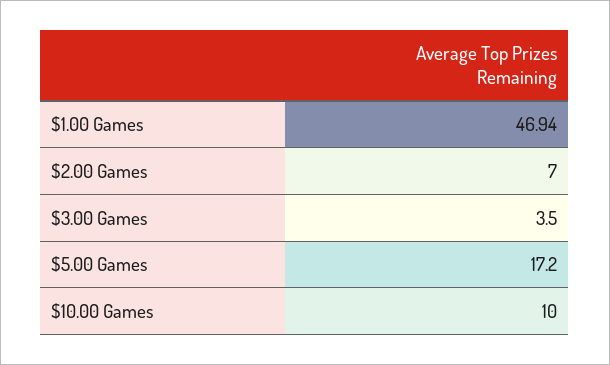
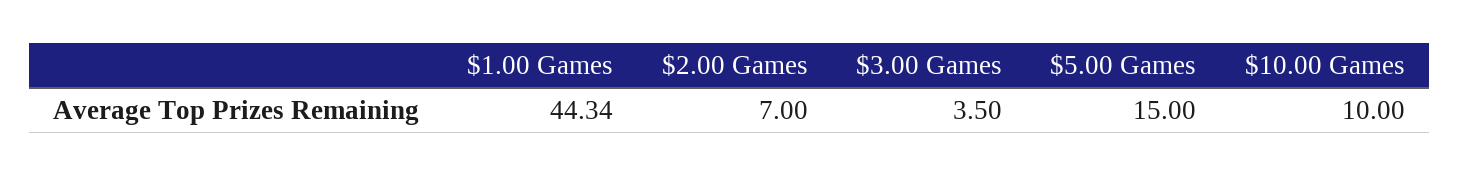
$1.00 Games: 46.94 -> 44.34
$5.00 Games: 17.2 -> 15

